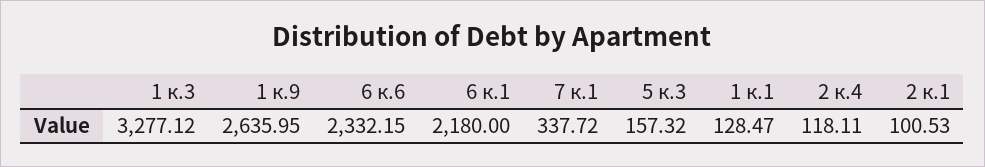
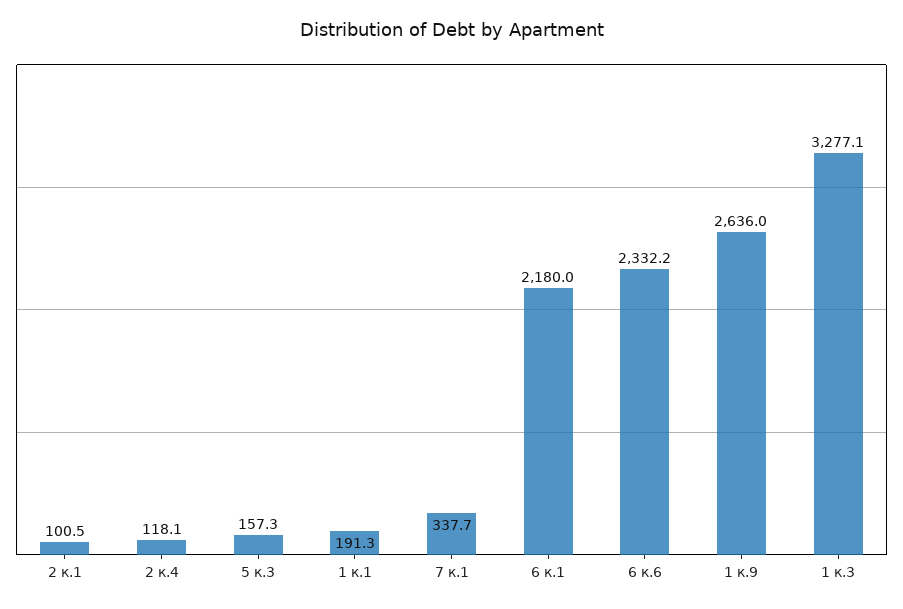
1 к.1: 128.47 -> 191.3

